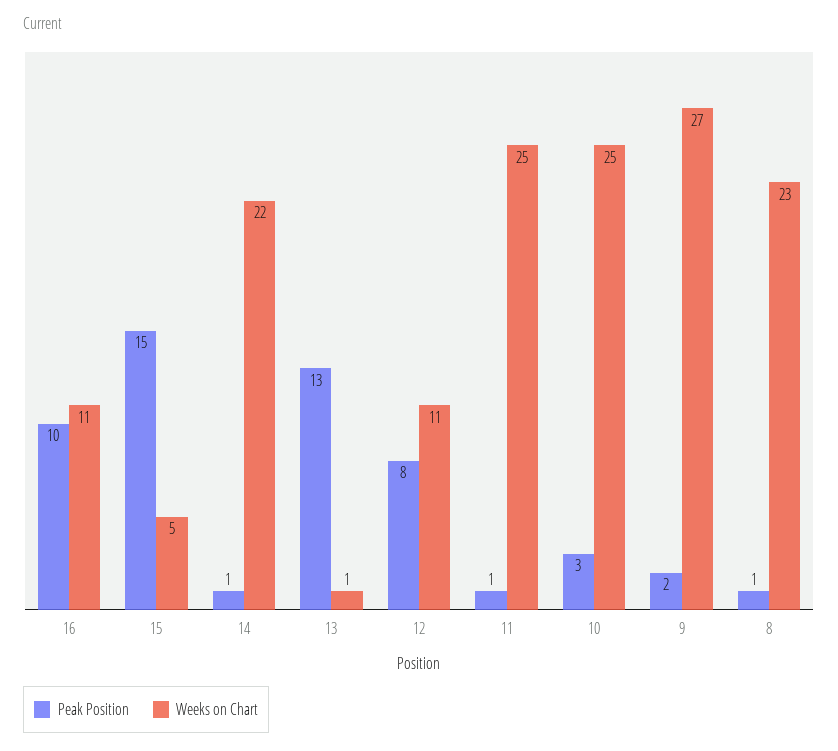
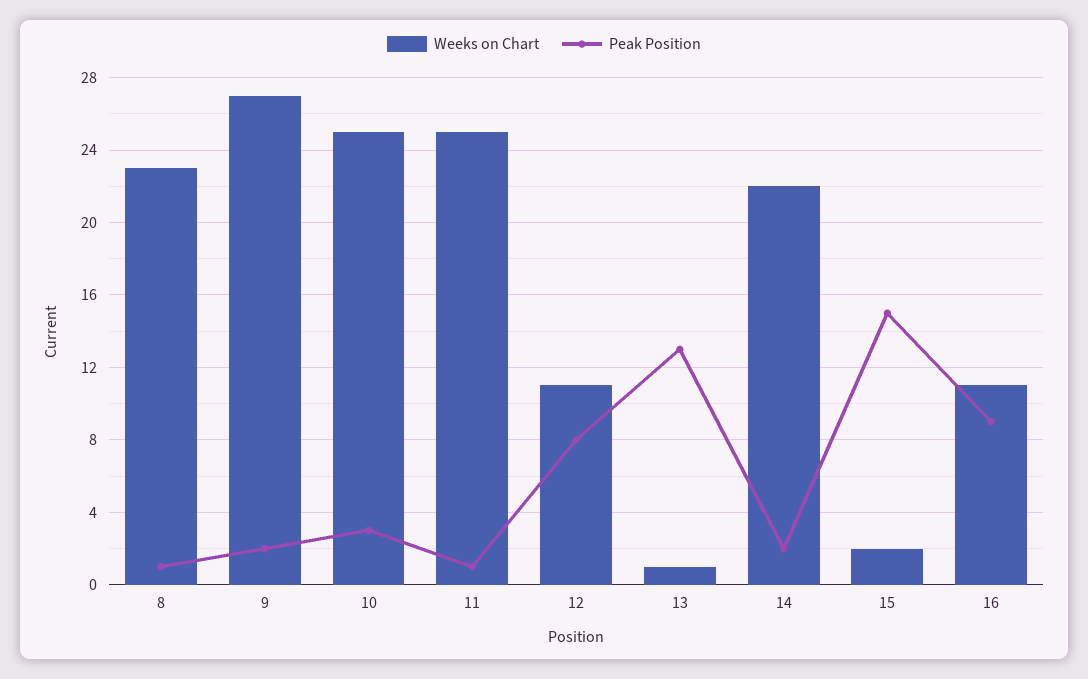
Peak Position, 16: 10 -> 9
Weeks on Chart, 15: 5 -> 2
Peak Position, 14: 1 -> 2

